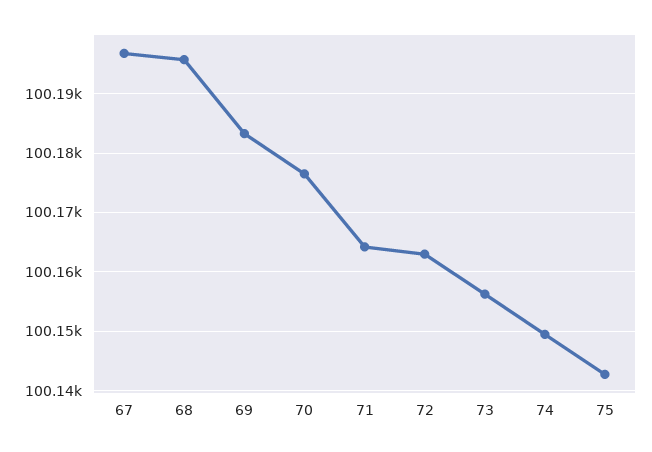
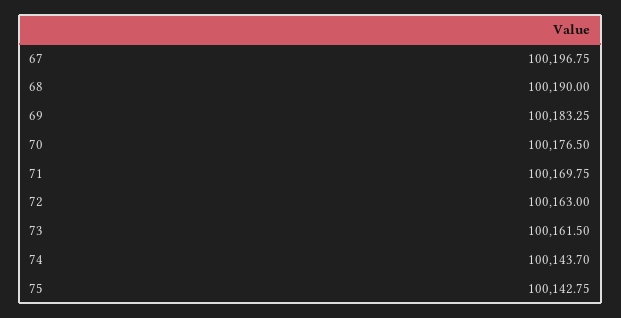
68: 100196 -> 100190
71: 100164 -> 100169.75
73: 100156 -> 100161.5
74: 100150 -> 100143.7

